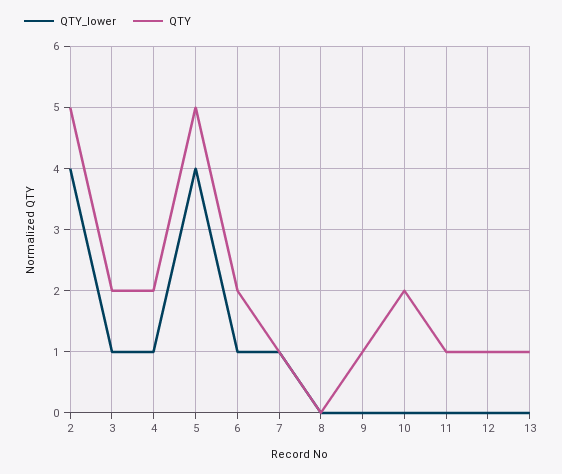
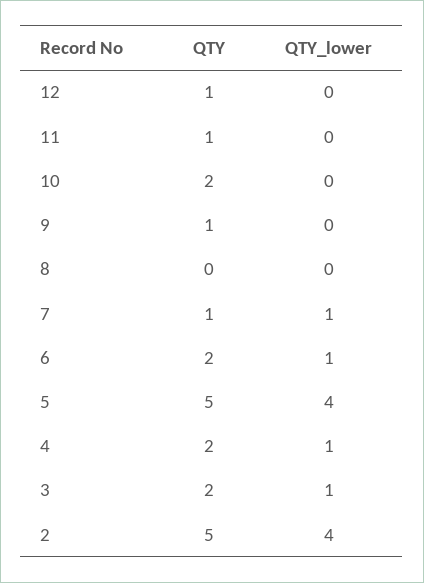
QTY_lower, 13: 0 -> none
QTY, 13: 1 -> none

